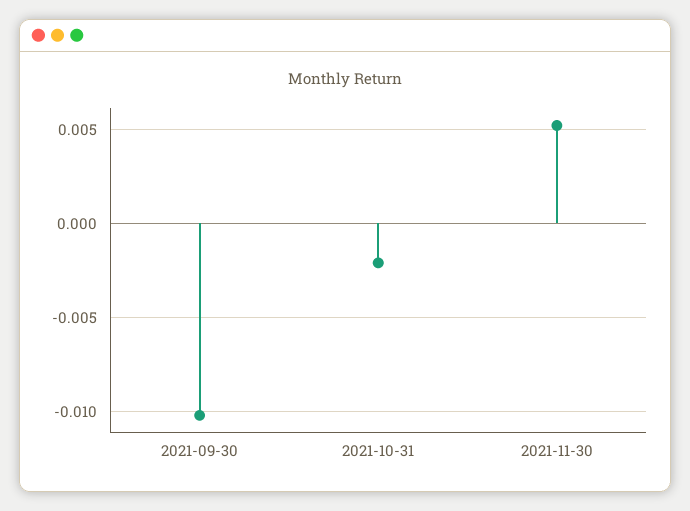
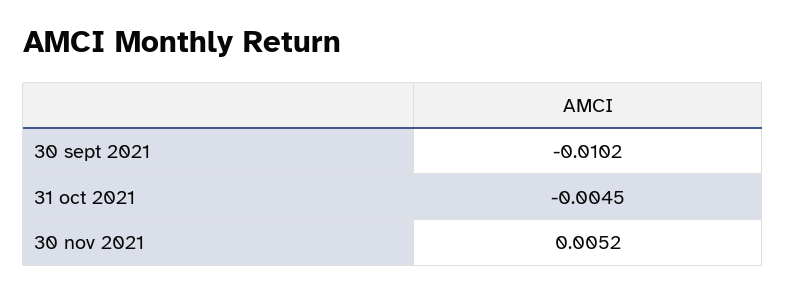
2021-10-31: -0.002 -> -0.0045

